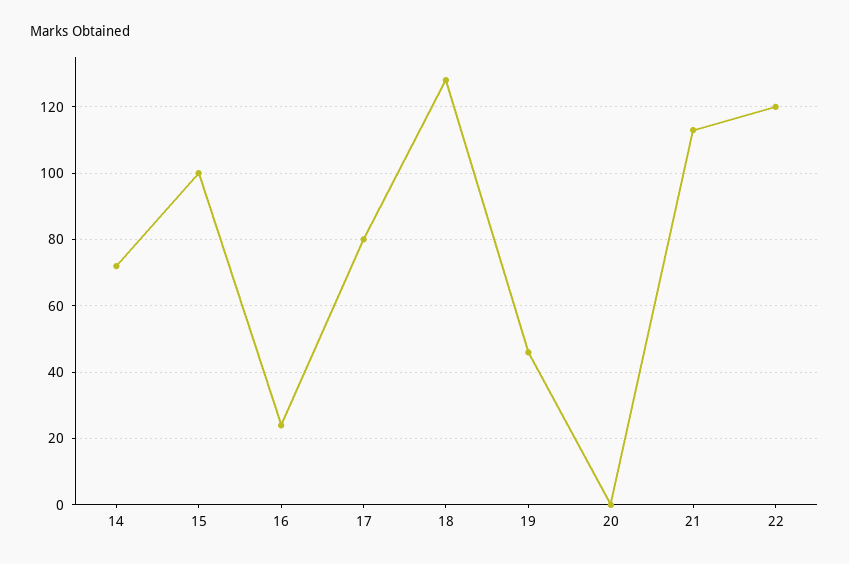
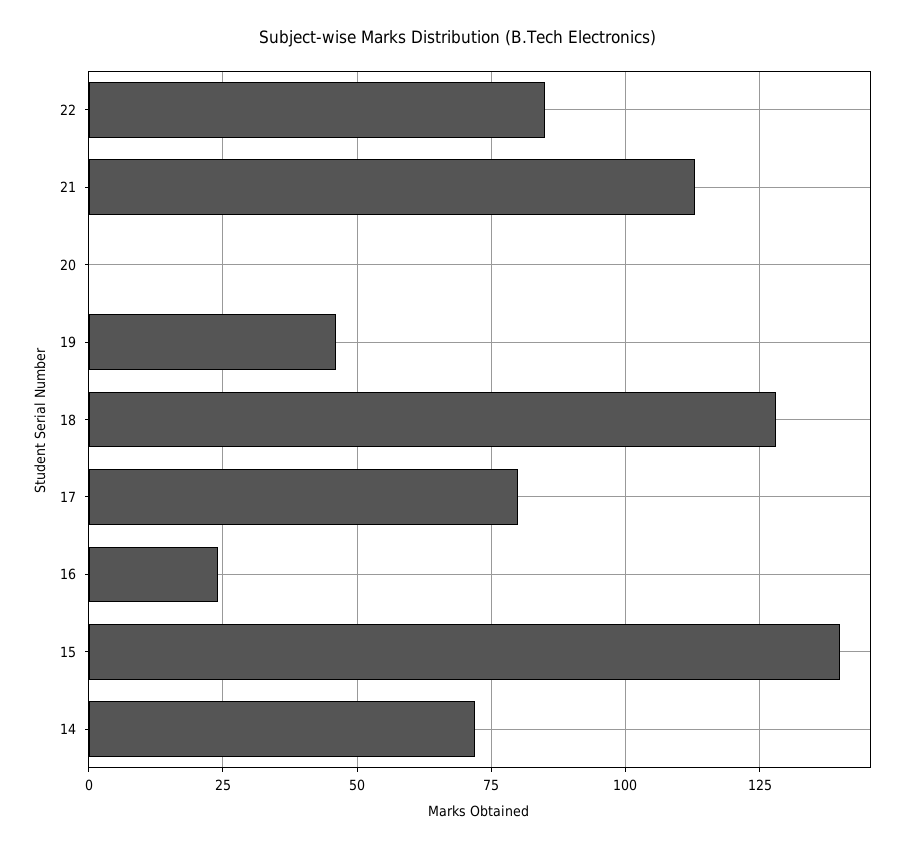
15: 100 -> 140
22: 120 -> 85

